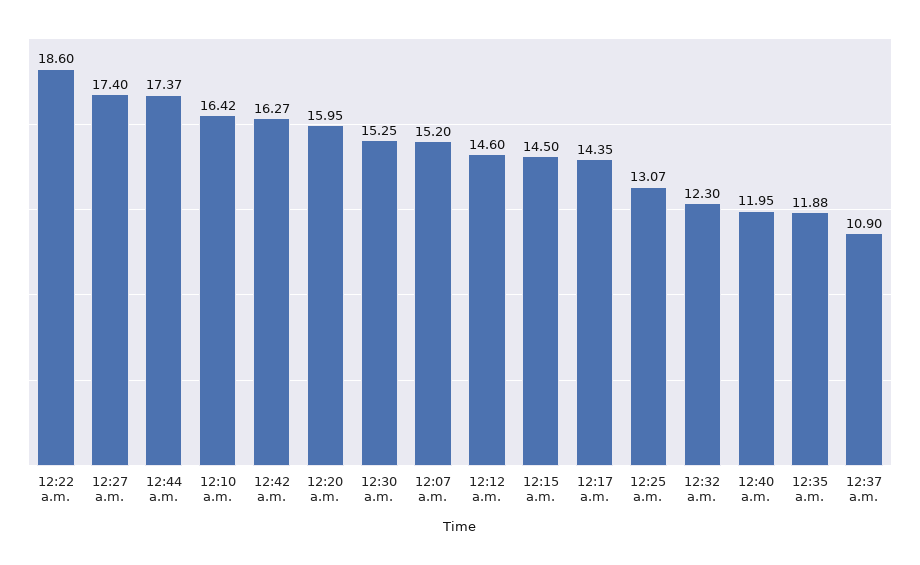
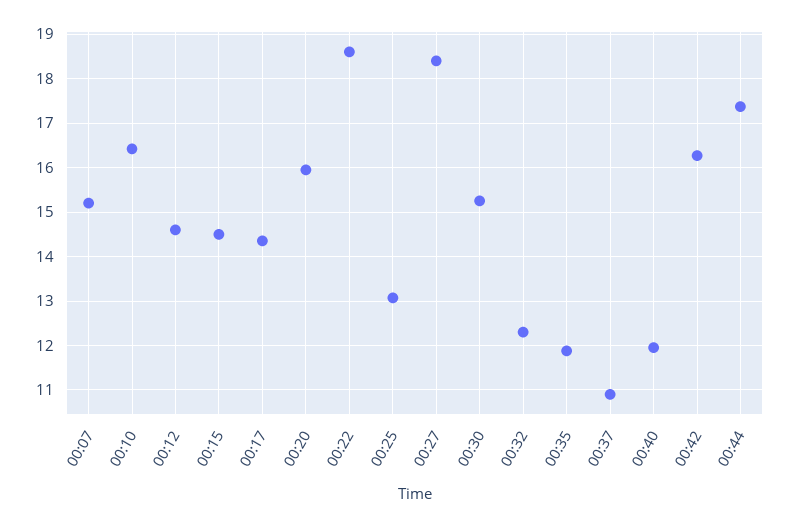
12:27 a.m.: 17.4 -> 18.4

